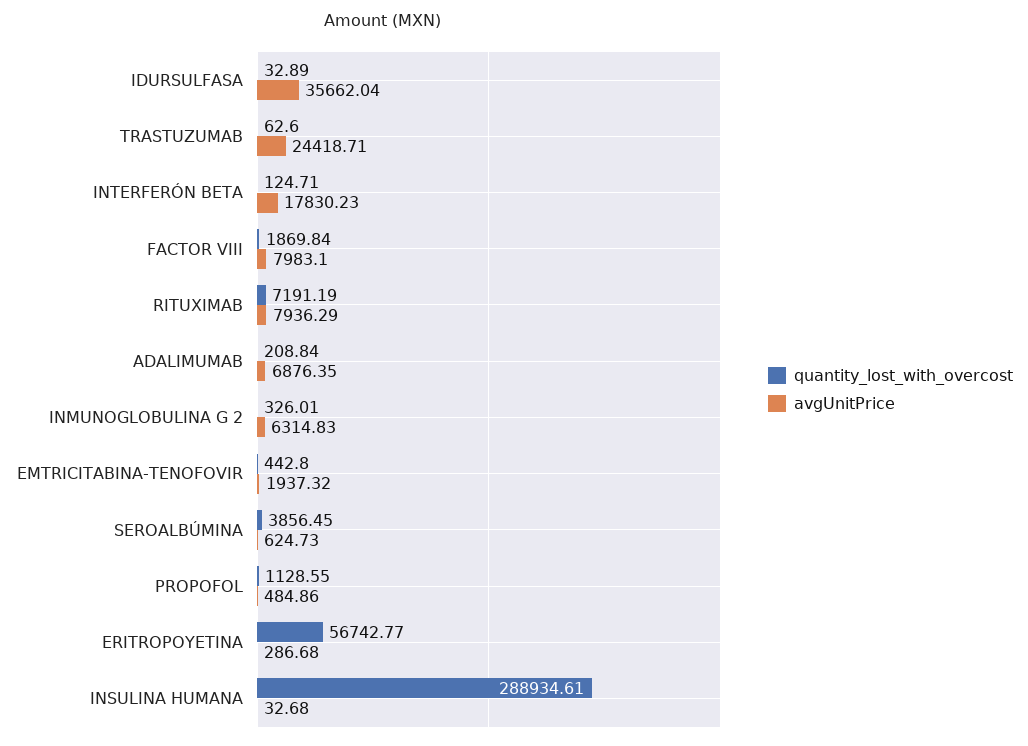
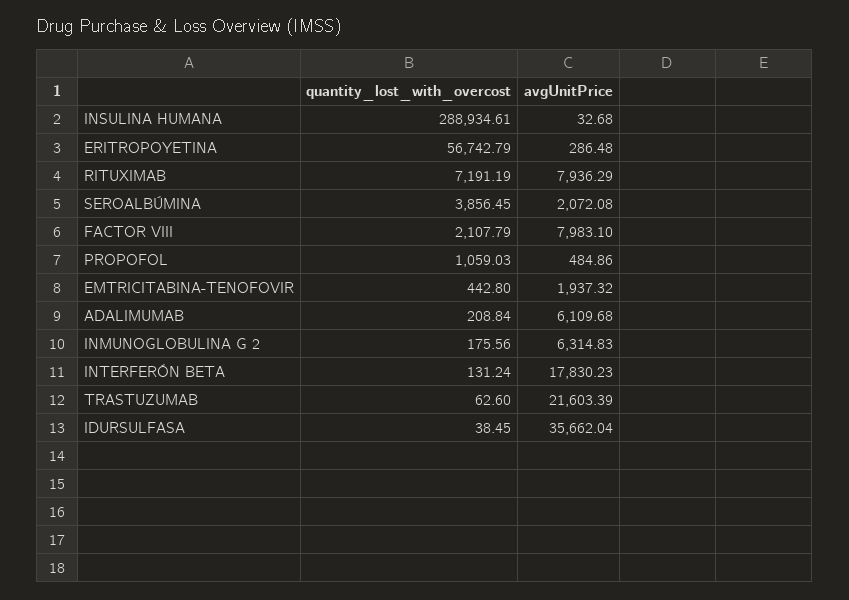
quantity_lost_with_overcost, IDURSULFASA: 32.89 -> 38.45
avgUnitPrice, TRASTUZUMAB: 24418.71 -> 21603.39
quantity_lost_with_overcost, INTERFERÓN BETA: 124.71 -> 131.24
quantity_lost_with_overcost, FACTOR VIII: 1869.84 -> 2107.79
avgUnitPrice, ADALIMUMAB: 6876.35 -> 6109.68
quantity_lost_with_overcost, INMUNOGLOBULINA G 2: 326.01 -> 175.56
avgUnitPrice, SEROALBÚMINA: 624.73 -> 2072.08
quantity_lost_with_overcost, PROPOFOL: 1128.55 -> 1059.03
quantity_lost_with_overcost, ERITROPOYETINA: 56742.77 -> 56742.79
avgUnitPrice, ERITROPOYETINA: 286.68 -> 286.48

